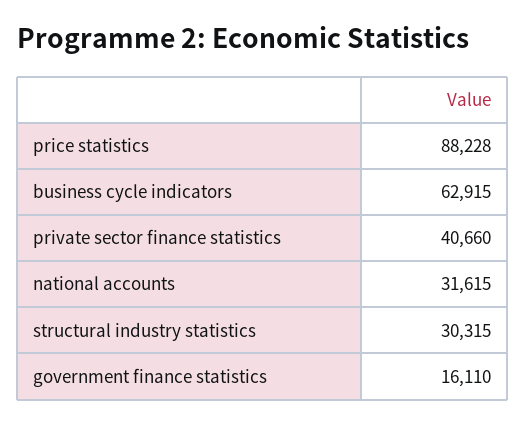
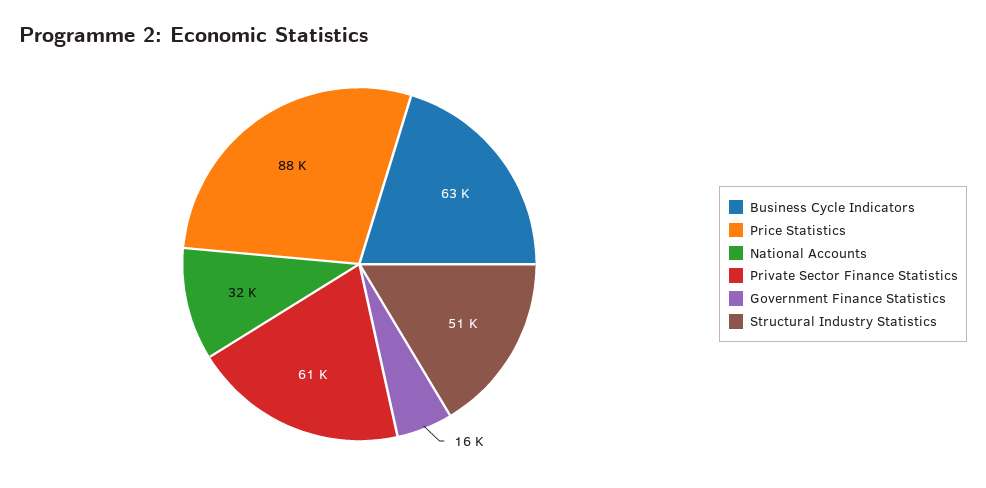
private sector finance statistics: 40660 -> 61000
structural industry statistics: 30315 -> 51000

